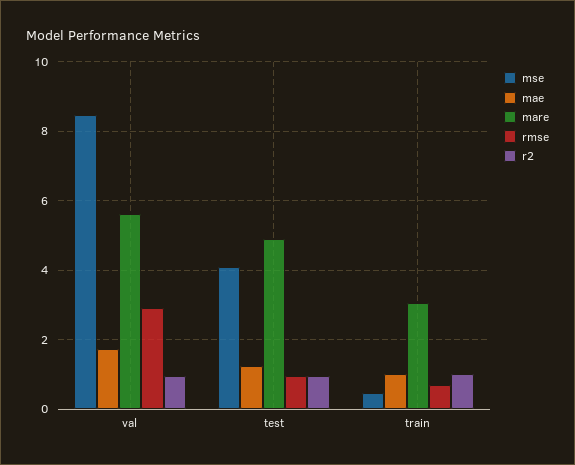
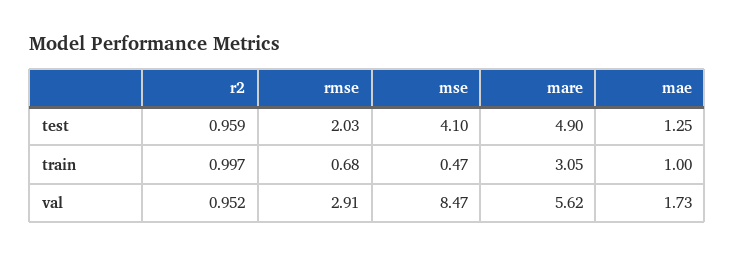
rmse, test: 1 -> 2.03

